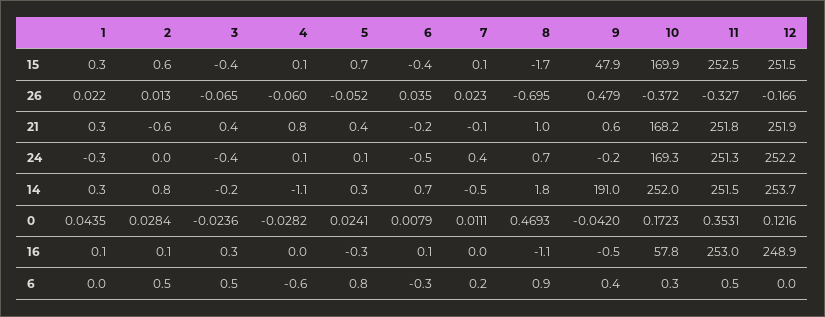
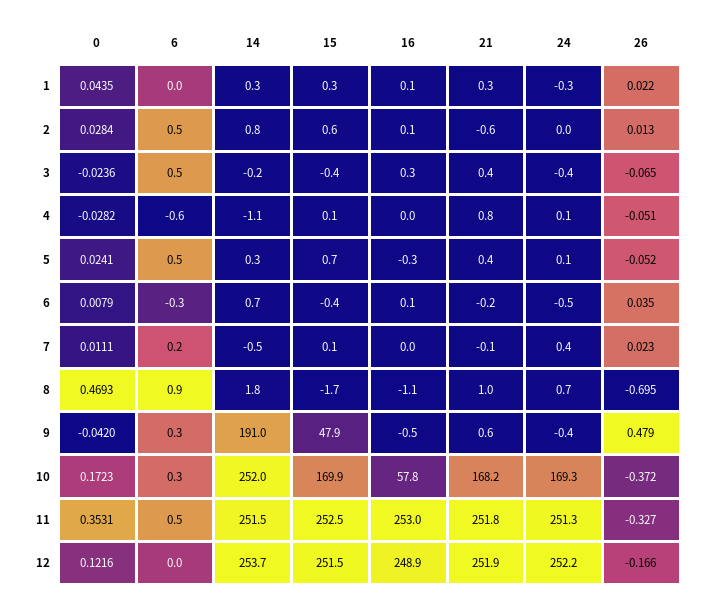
4, 26: -0.06 -> -0.051
9, 24: -0.2 -> -0.4
5, 6: 0.8 -> 0.5
9, 6: 0.4 -> 0.3

